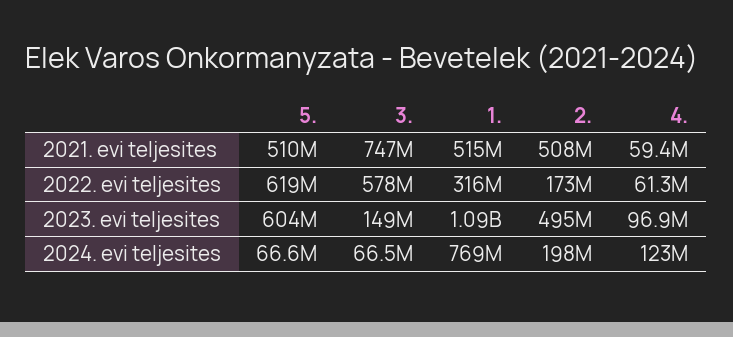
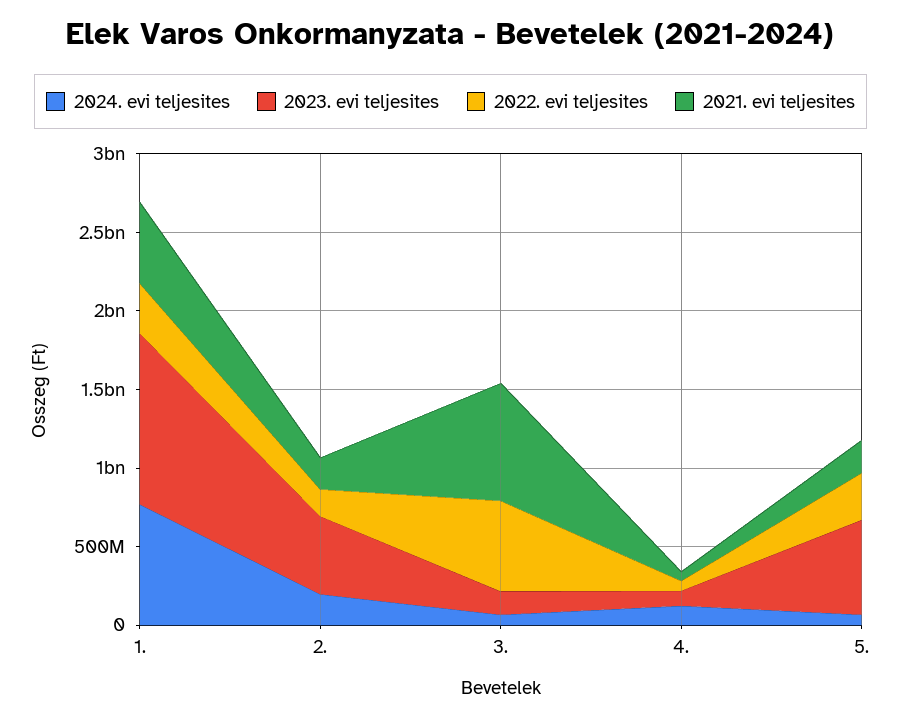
2021. evi teljesites, 5.: 510000000 -> 200000000
2021. evi teljesites, 2.: 508000000 -> 200000000
2022. evi teljesites, 5.: 619000000 -> 300000000

